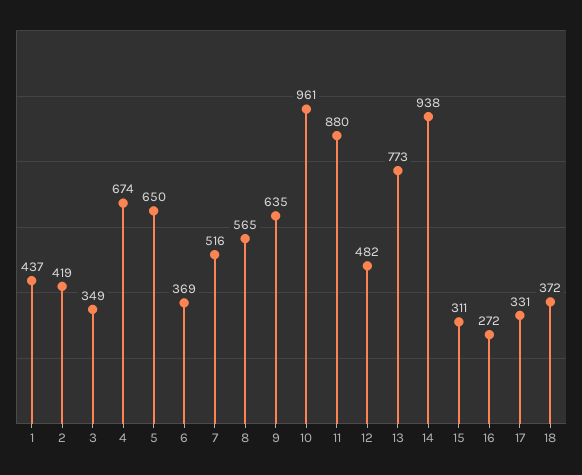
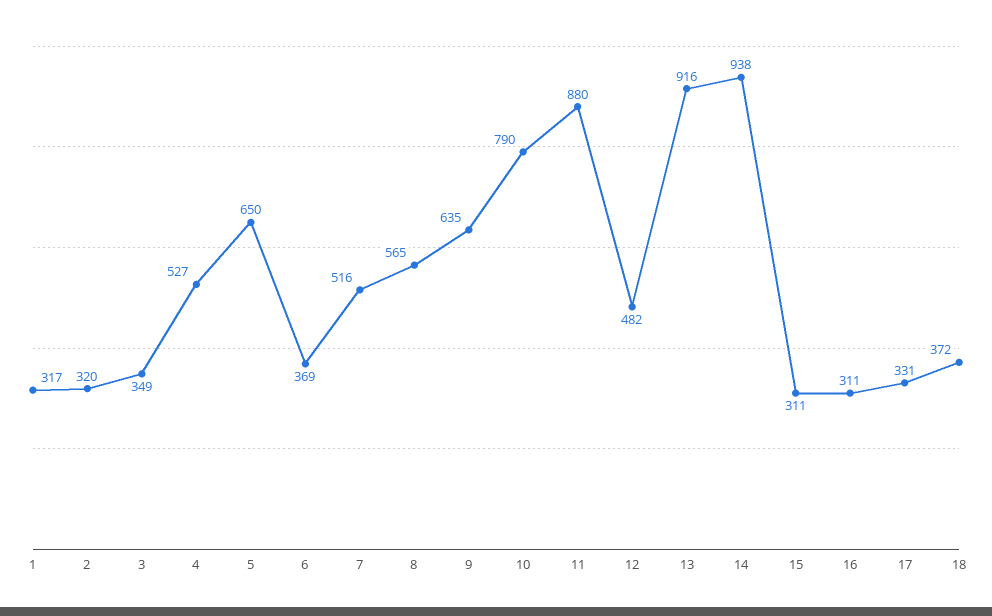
1: 437 -> 317
2: 419 -> 320
4: 674 -> 527
10: 961 -> 790
13: 773 -> 916
16: 272 -> 311

